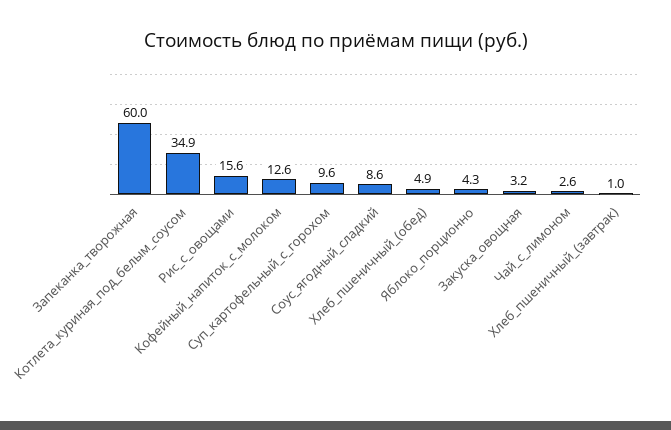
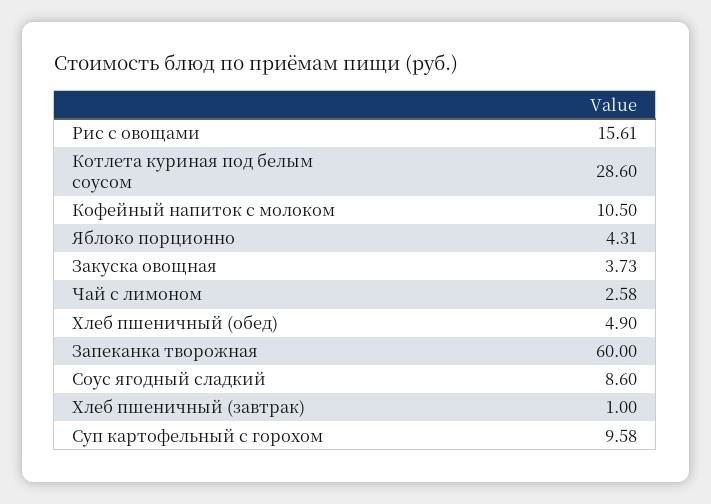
Котлета_куриная_под_белым_соусом: 34.9 -> 28.6
Кофейный_напиток_с_молоком: 12.6 -> 10.5
Закуска_овощная: 3.2 -> 3.73

